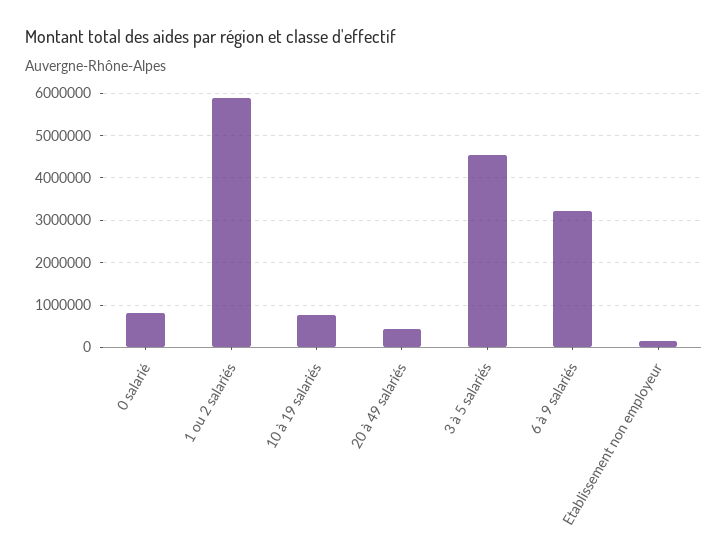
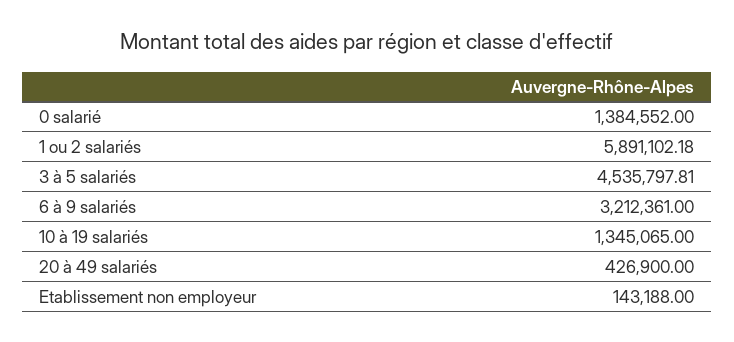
0 salarié: 800000 -> 1384552
10 à 19 salariés: 800000 -> 1345065

